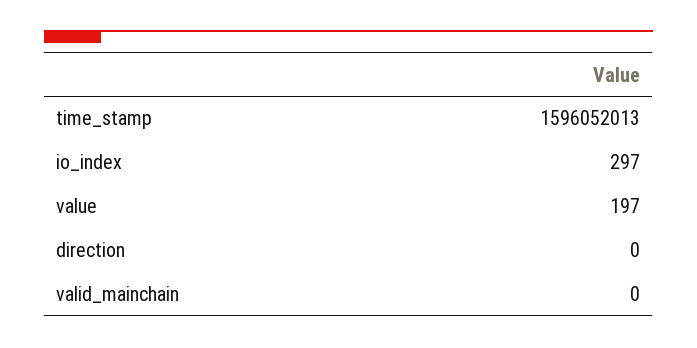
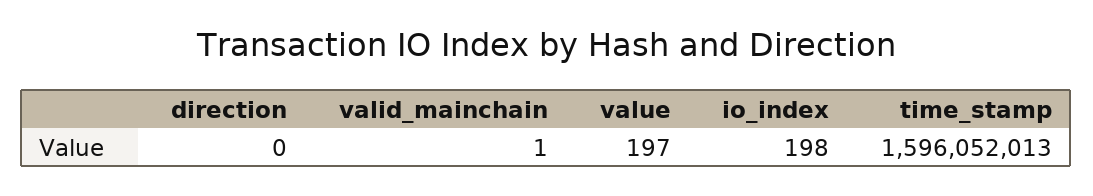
io_index: 297 -> 198
valid_mainchain: 0 -> 1

